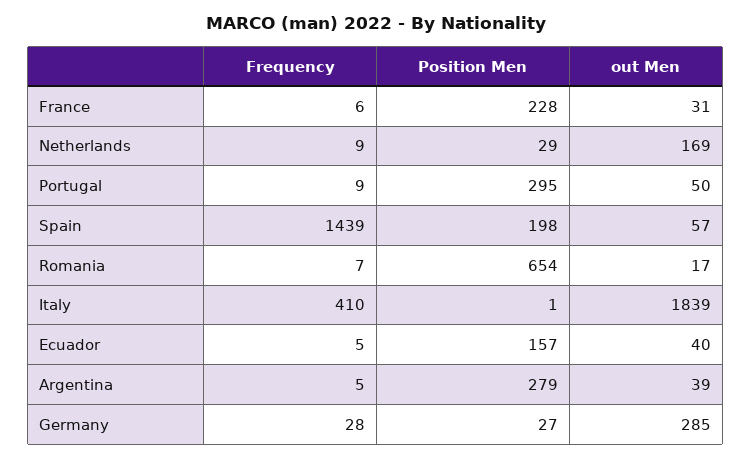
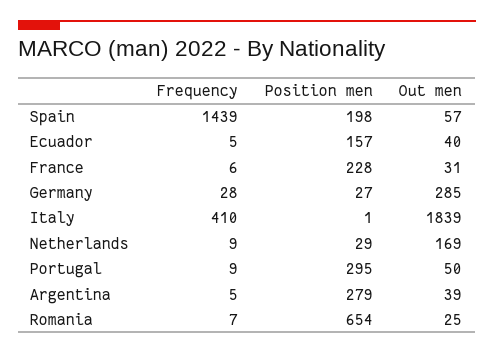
out Men, Romania: 17 -> 25

